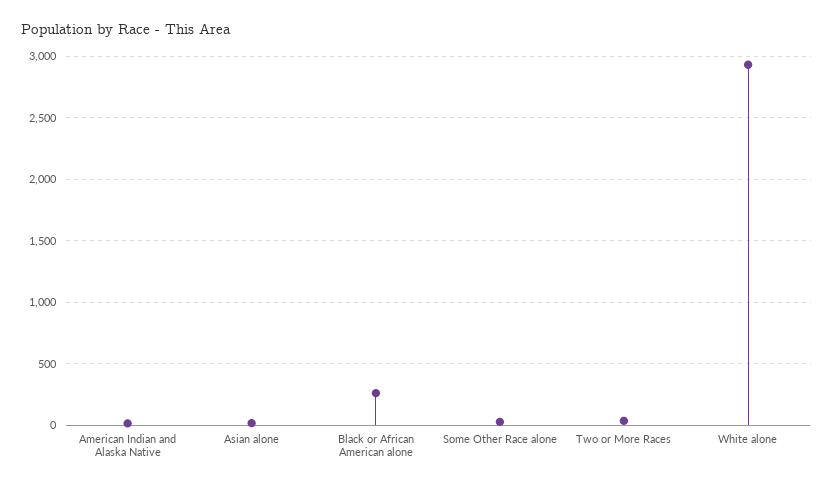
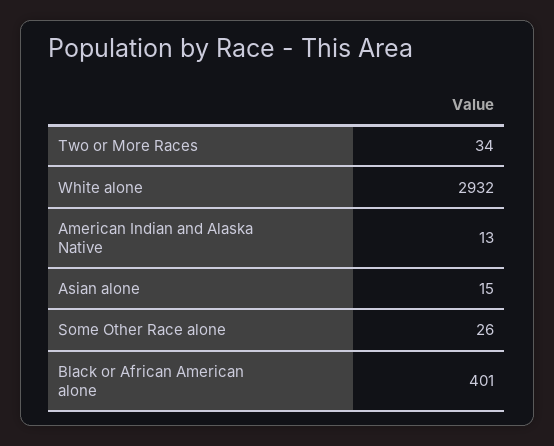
Black or African American alone: 250 -> 401

